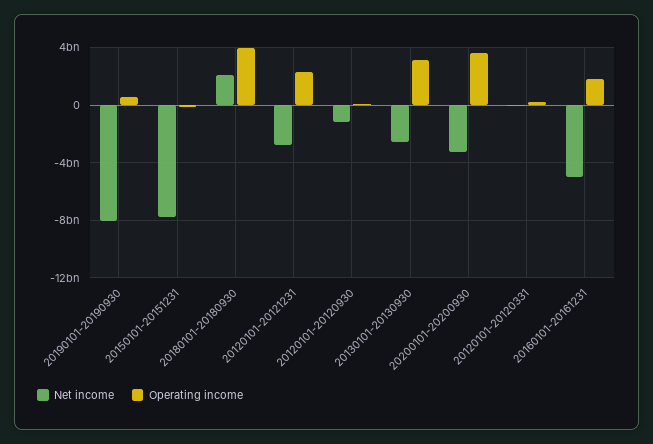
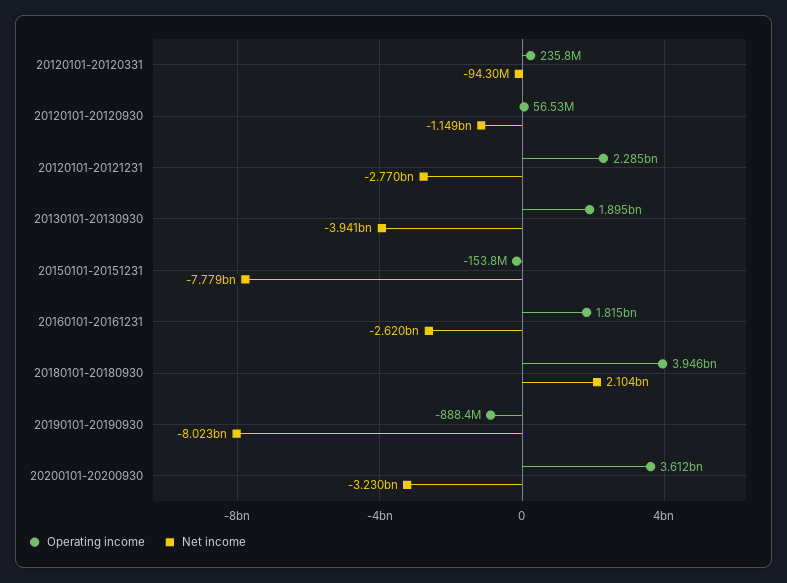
Operating income, 20190101-20190930: 500000000 -> -888400000
Net income, 20130101-20130930: -2500000000 -> -3941000000
Operating income, 20130101-20130930: 3000000000 -> 1895000000
Net income, 20160101-20161231: -5000000000 -> -2620000000

